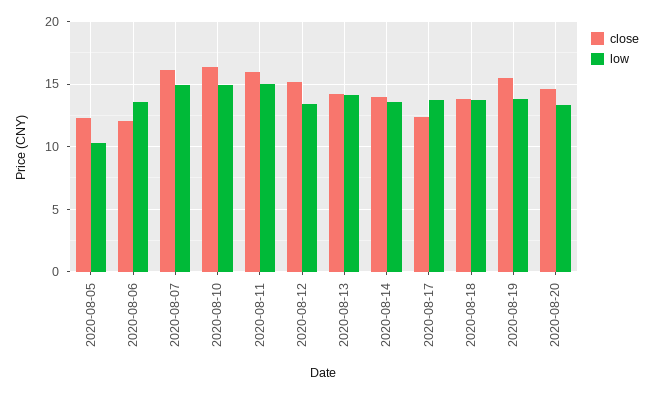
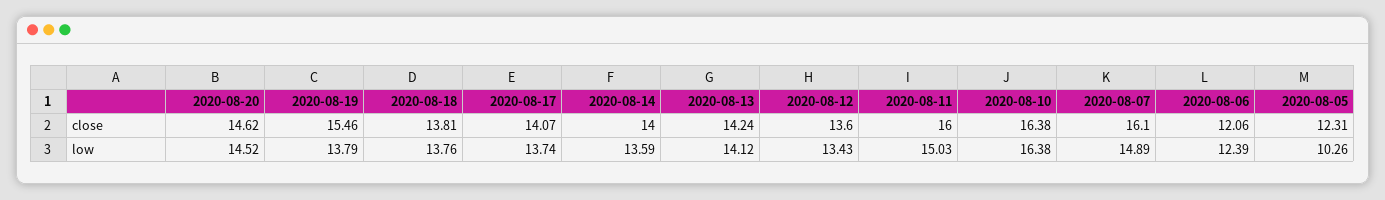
low, 2020-08-06: 13.5 -> 12.39
low, 2020-08-10: 15 -> 16.38
close, 2020-08-12: 15 -> 13.6
close, 2020-08-17: 12.5 -> 14.07
low, 2020-08-20: 13.5 -> 14.52

